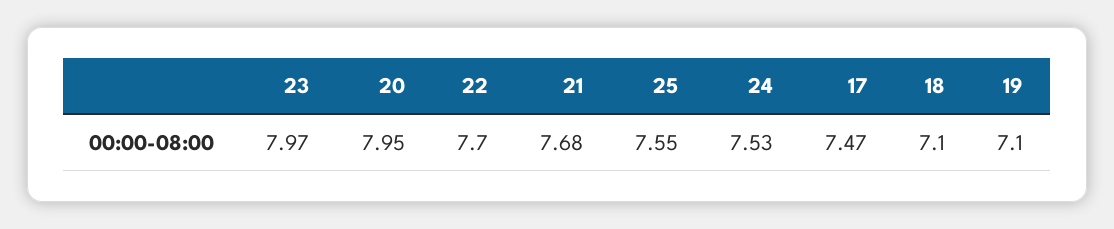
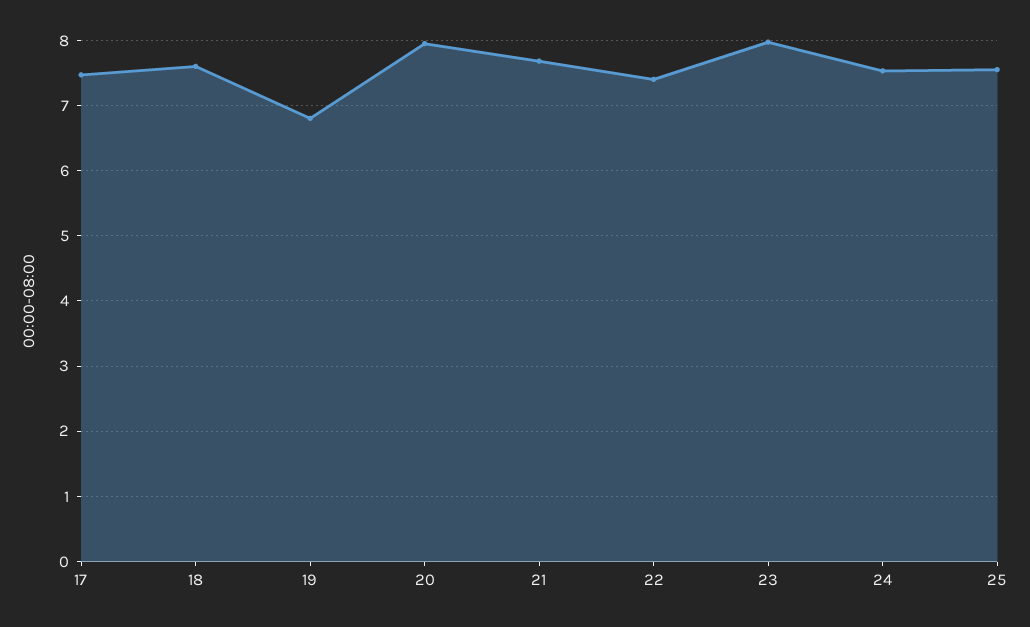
22: 7.7 -> 7.4
18: 7.1 -> 7.6
19: 7.1 -> 6.8

